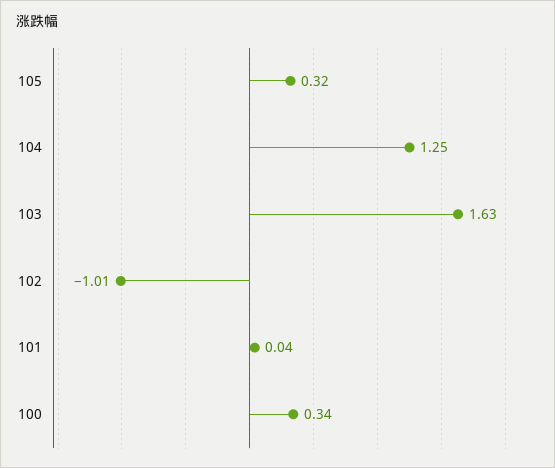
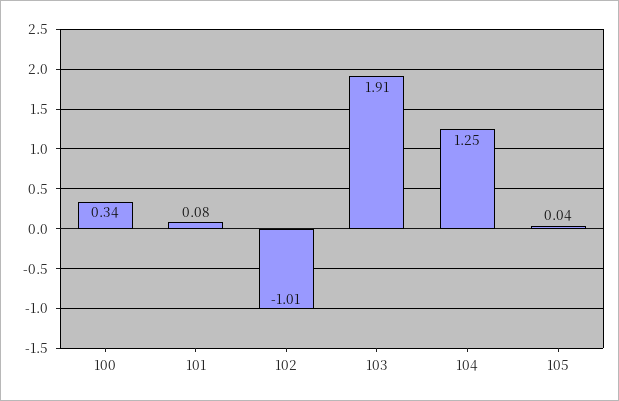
105: 0.32 -> 0.04
103: 1.63 -> 1.91
101: 0.04 -> 0.08

